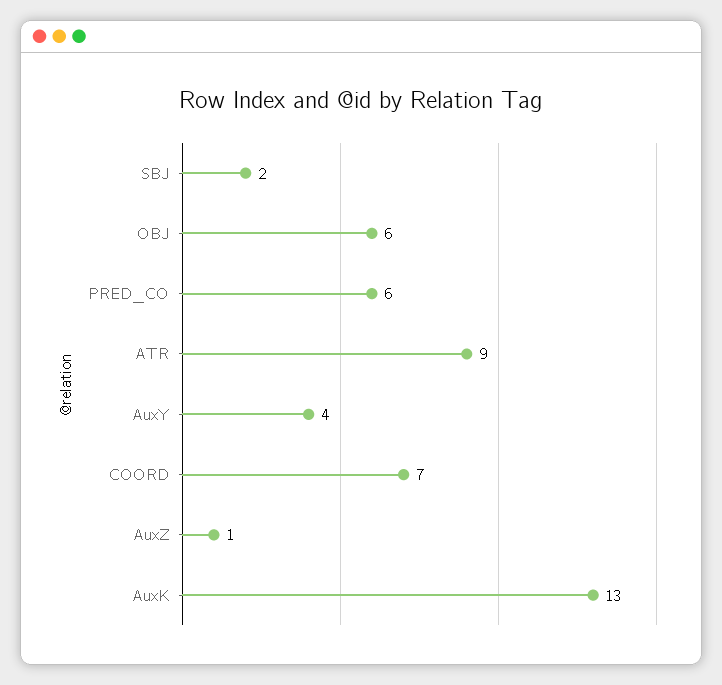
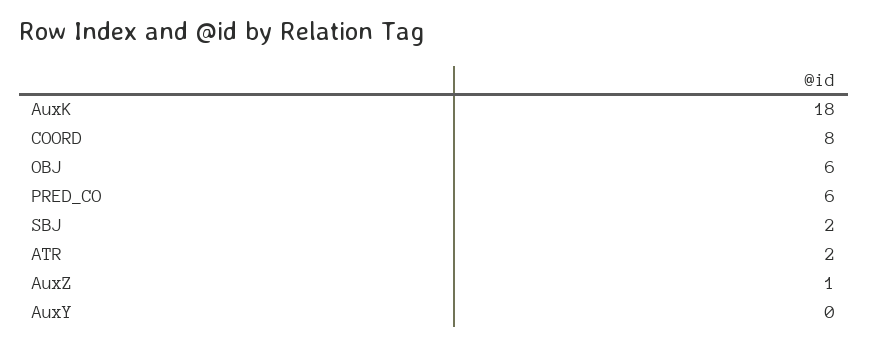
ATR: 9 -> 2
AuxY: 4 -> 0
COORD: 7 -> 8
AuxK: 13 -> 18

